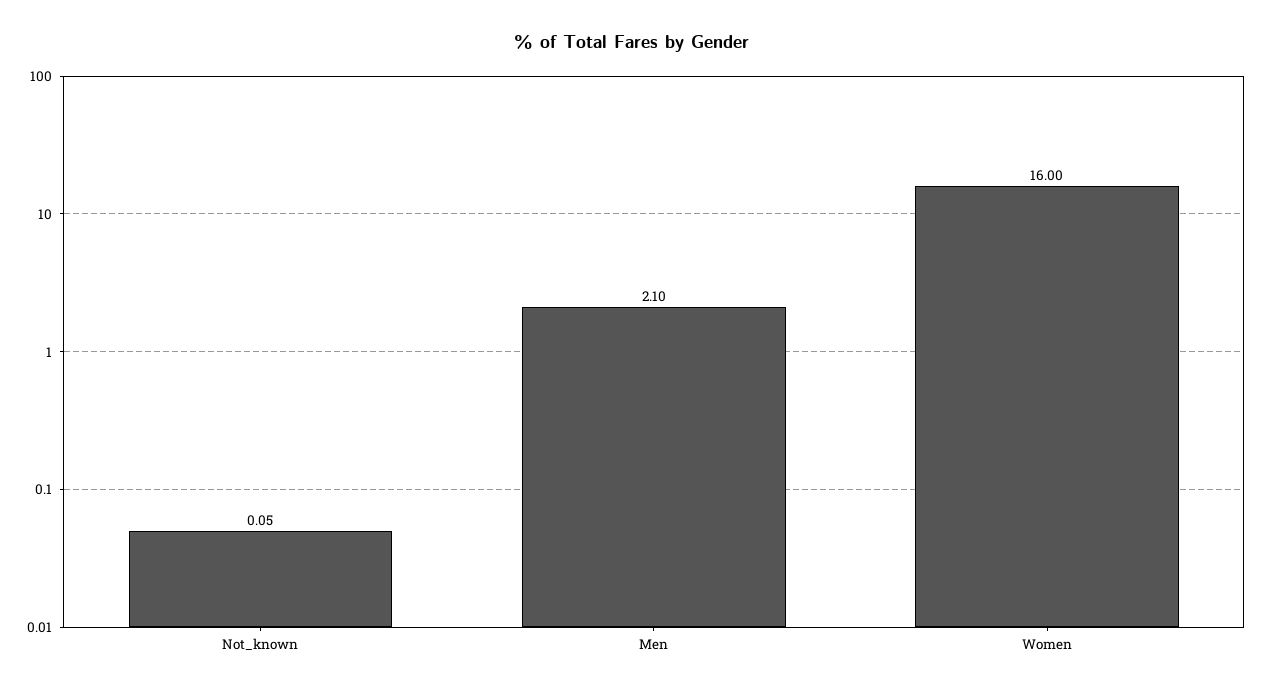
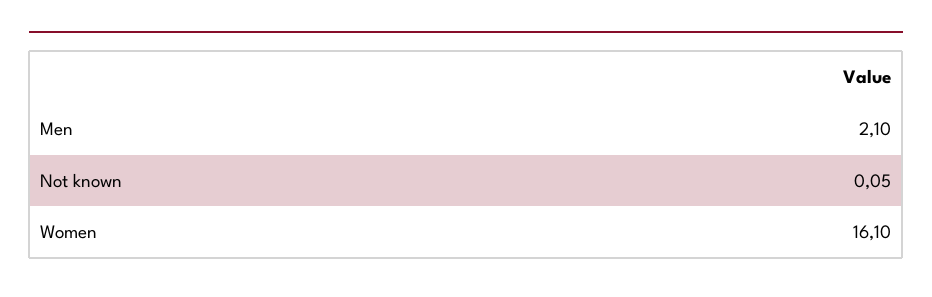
Women: 16 -> 16.1

